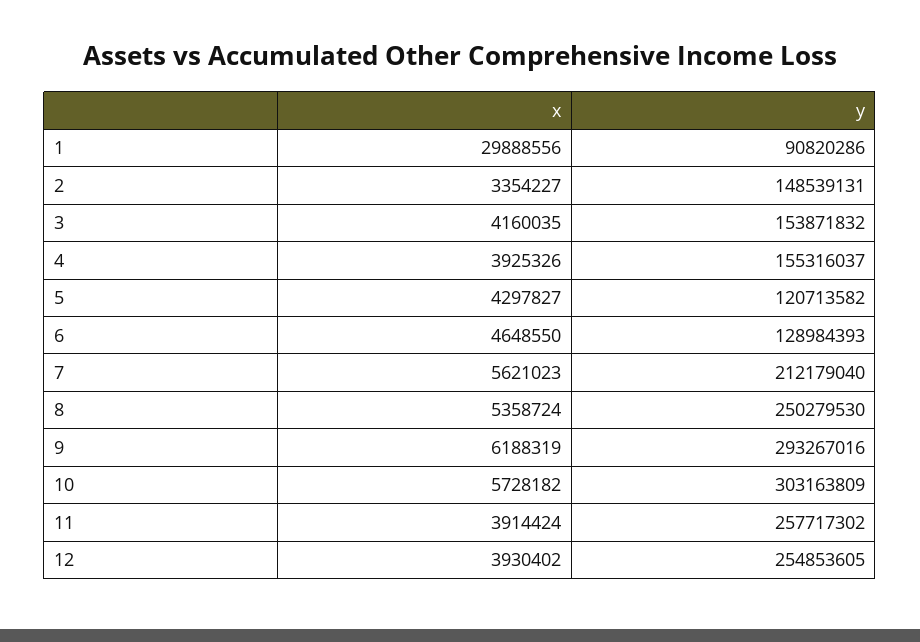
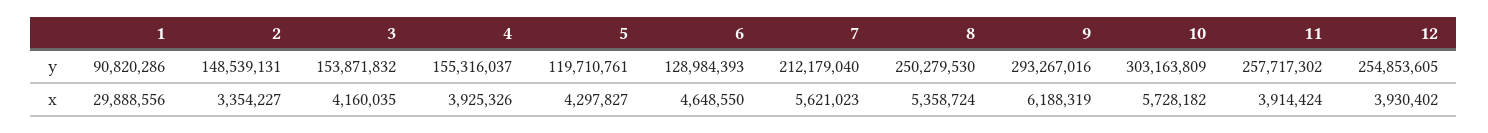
y, 5: 120713582 -> 119710761

